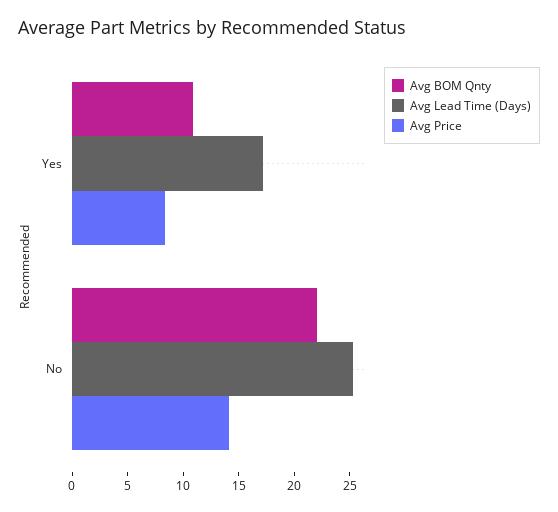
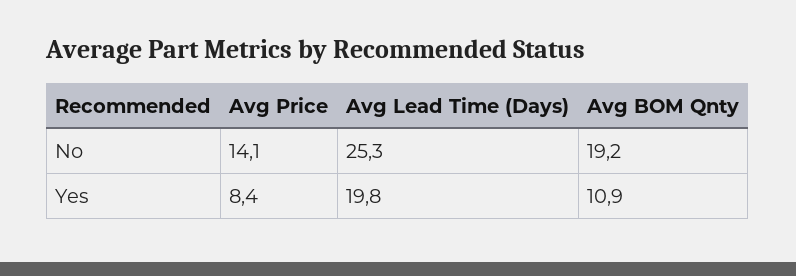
Avg Lead Time (Days), Yes: 17 -> 19.8
Avg BOM Qnty, No: 22 -> 19.2

